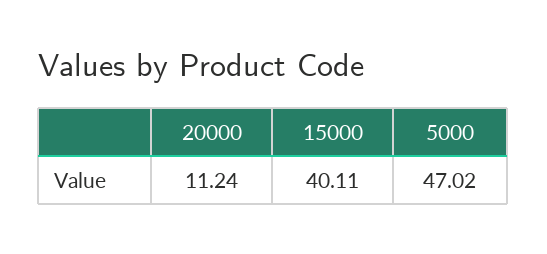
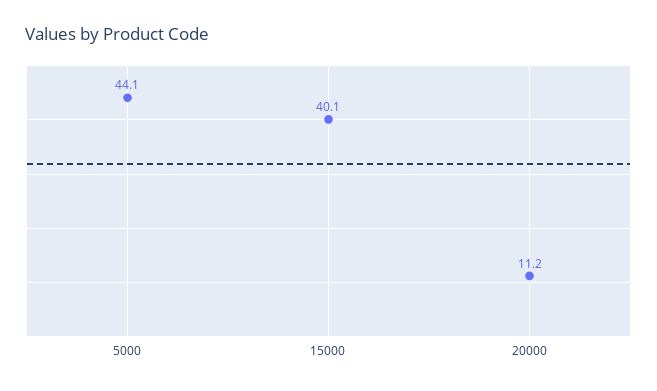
5000: 47.02 -> 44.1

